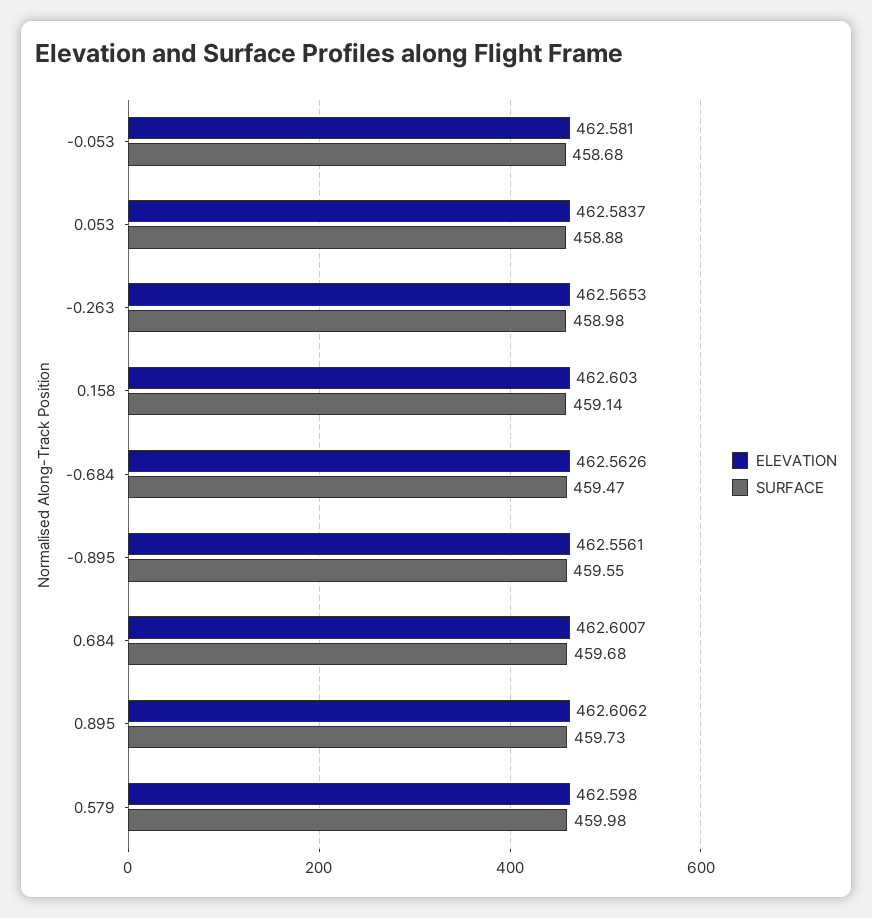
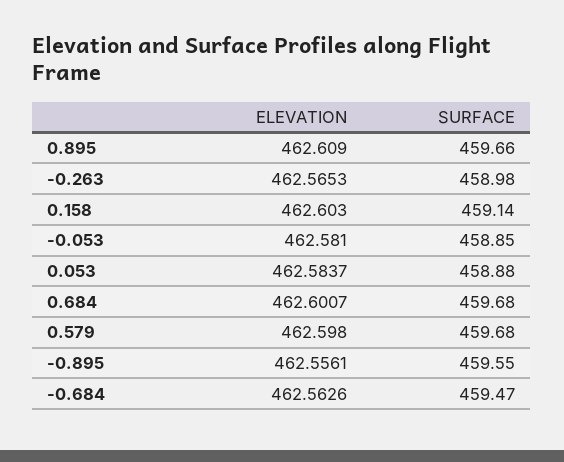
SURFACE, -0.053: 458.68 -> 458.85
ELEVATION, 0.895: 462.6062 -> 462.609
SURFACE, 0.895: 459.73 -> 459.66
SURFACE, 0.579: 459.98 -> 459.68

